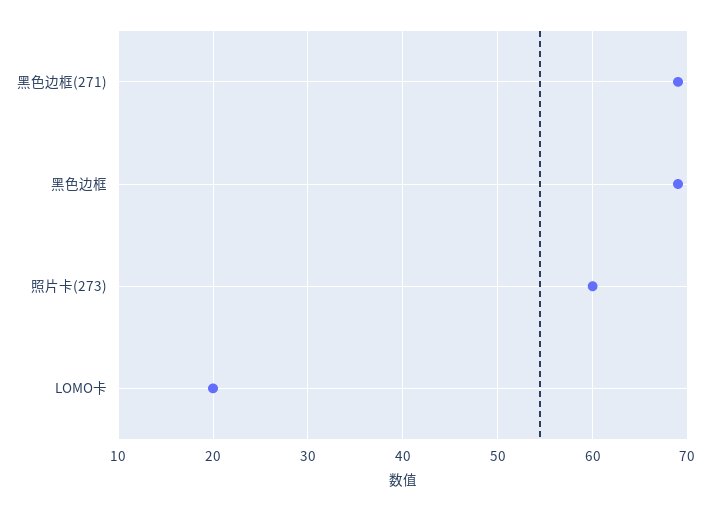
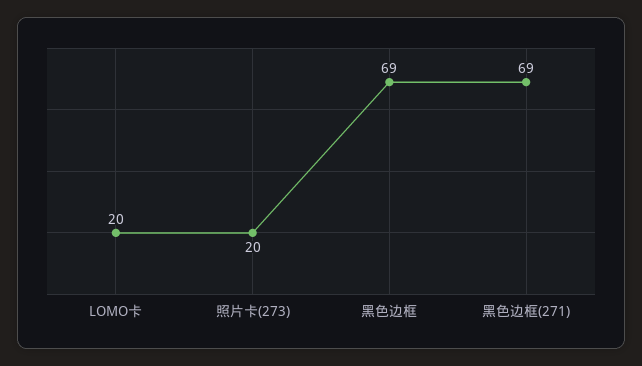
照片卡(273): 60 -> 20

